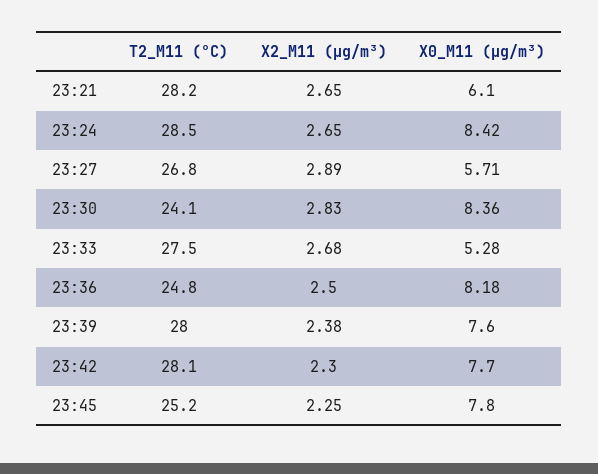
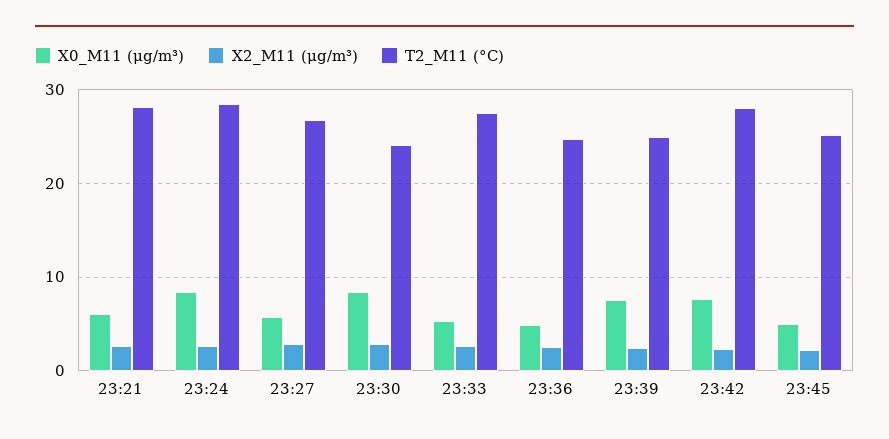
X0_M11 (μg/m³), 23:36: 8.18 -> 5
T2_M11 (°C), 23:39: 28 -> 25
X0_M11 (μg/m³), 23:45: 7.8 -> 5

